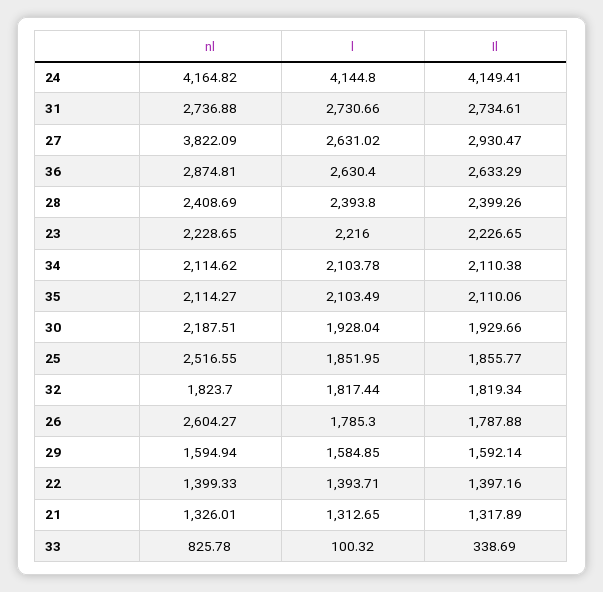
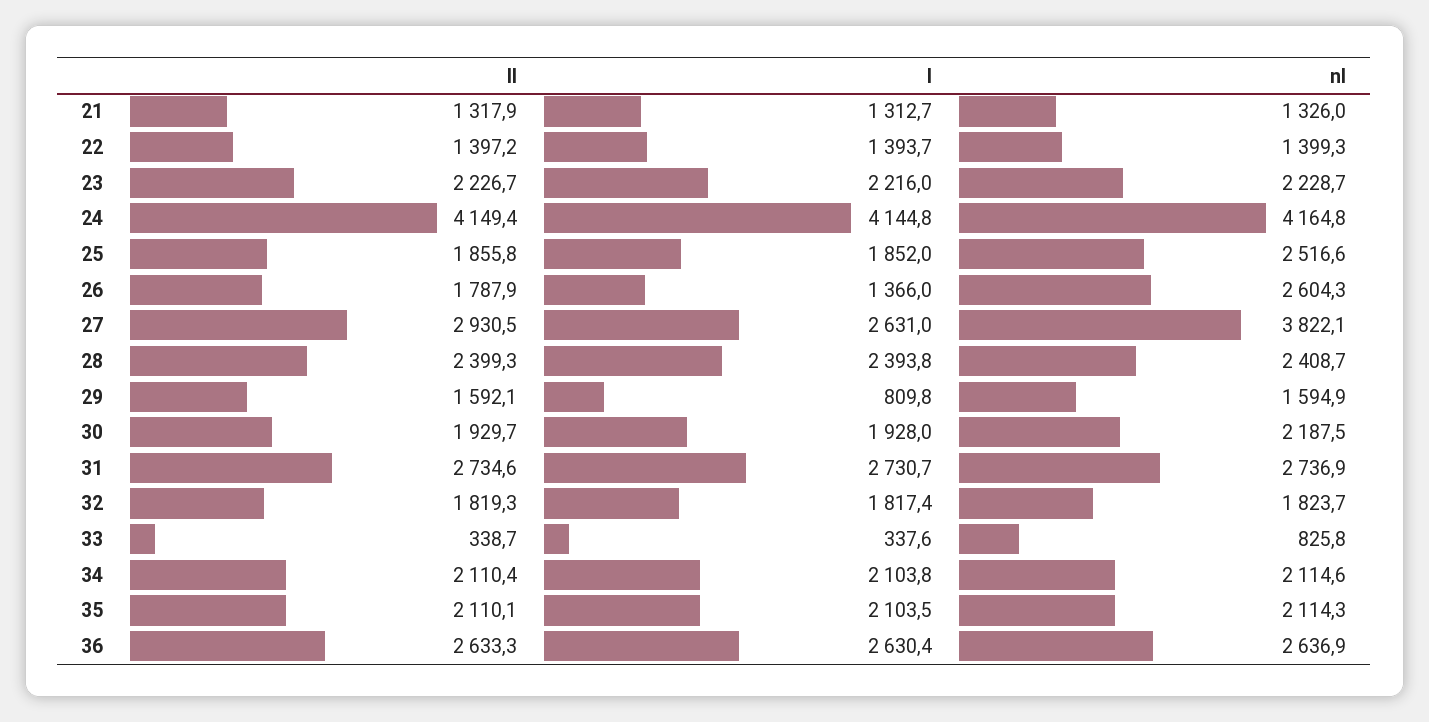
nl, 36: 2874.81 -> 2636.9
l, 26: 1785.3 -> 1366
l, 29: 1584.85 -> 809.8
l, 33: 100.32 -> 337.6

